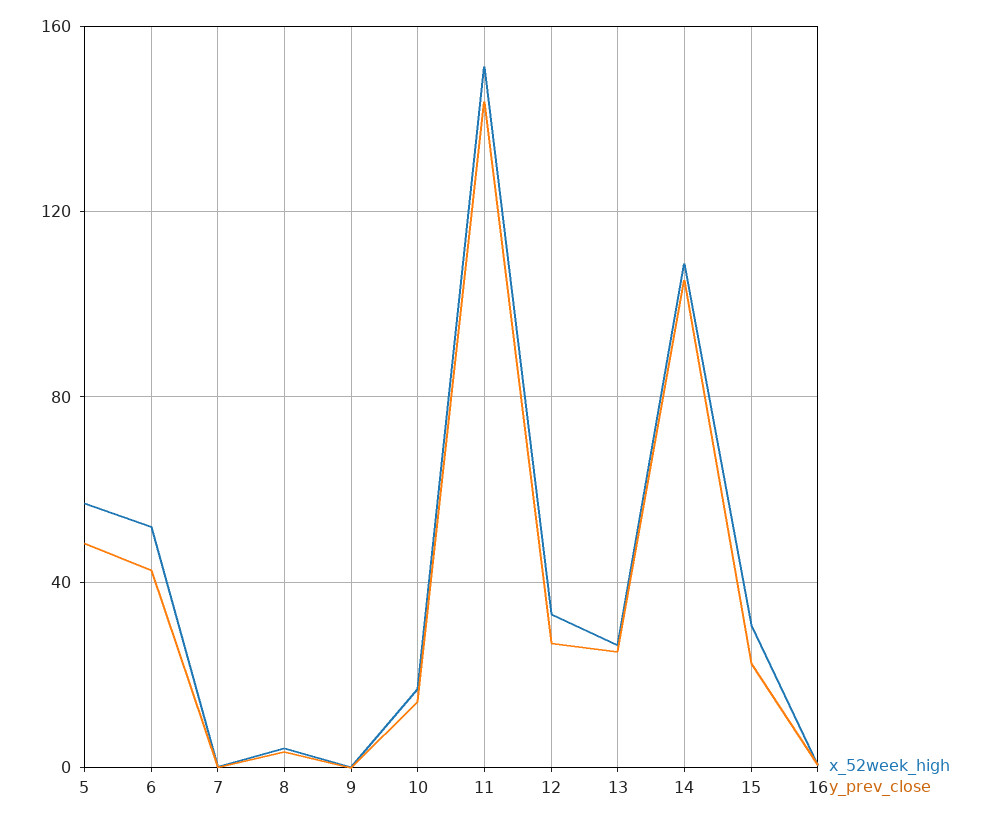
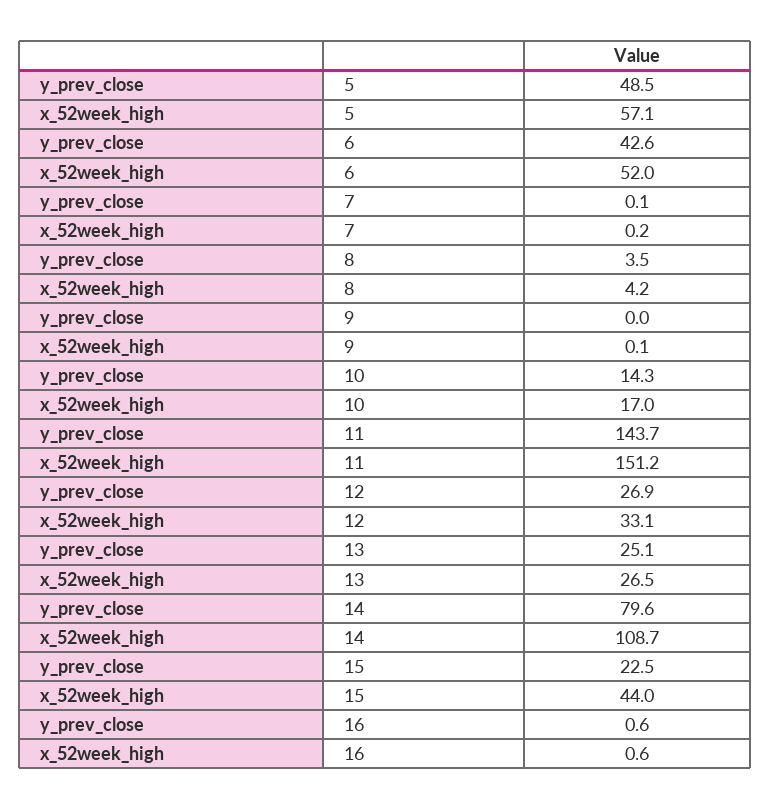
y_prev_close, 14: 105 -> 79.6
x_52week_high, 15: 30 -> 44

